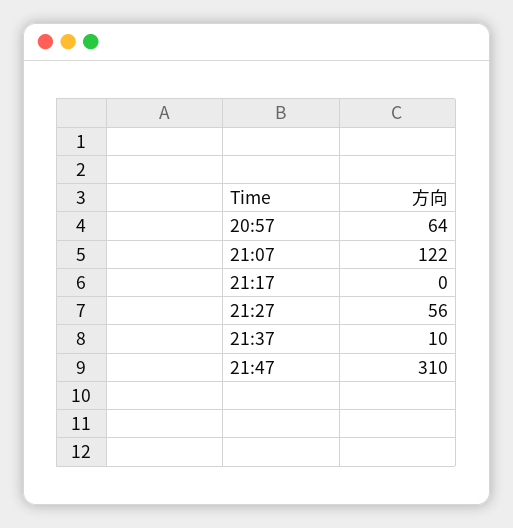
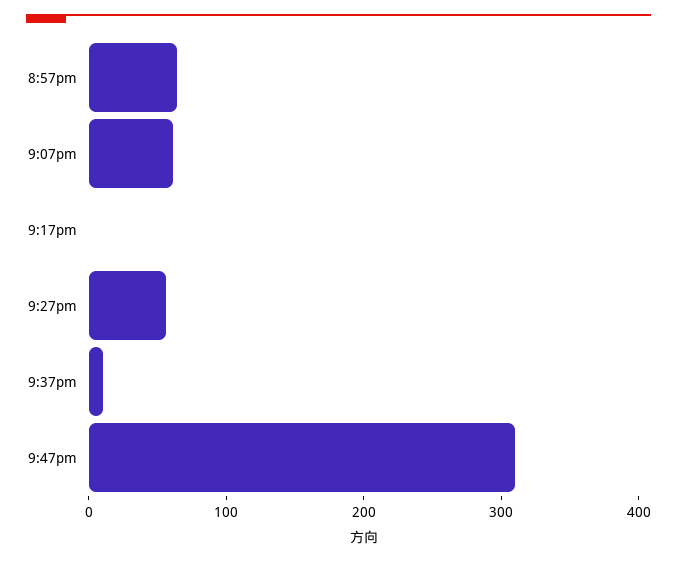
21:07: 122 -> 60

